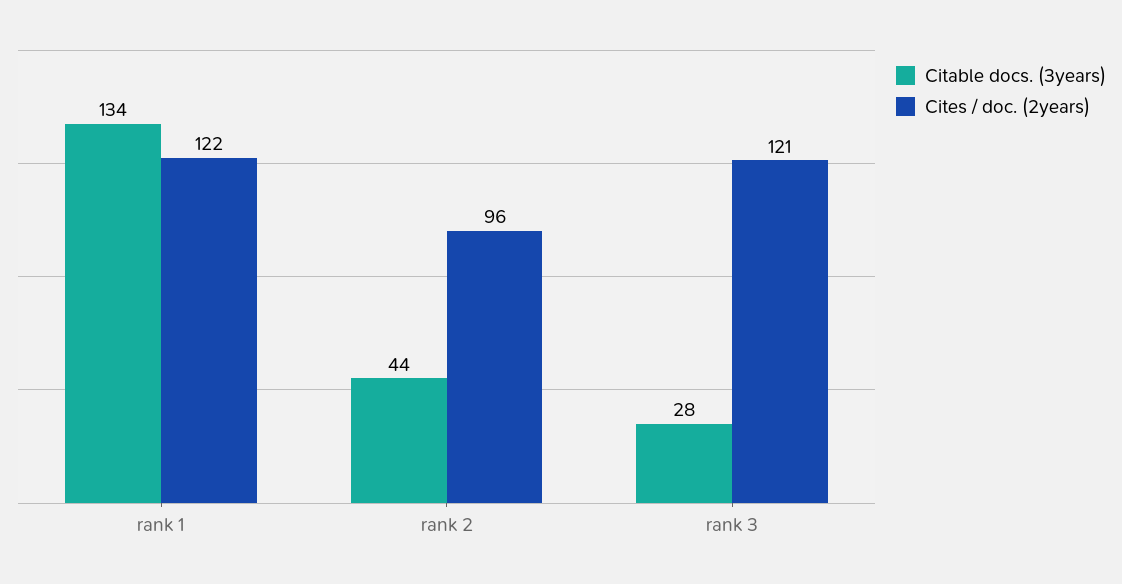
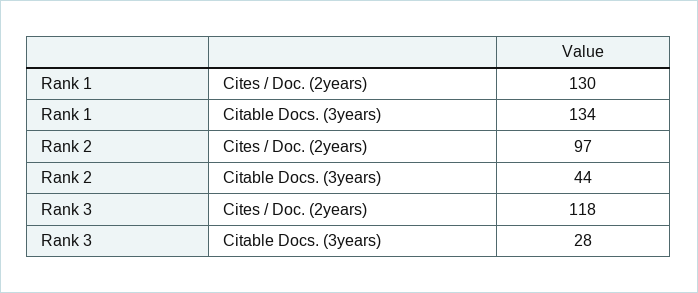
Cites / doc. (2years), rank 1: 122 -> 130
Cites / doc. (2years), rank 2: 96 -> 97
Cites / doc. (2years), rank 3: 121 -> 118

